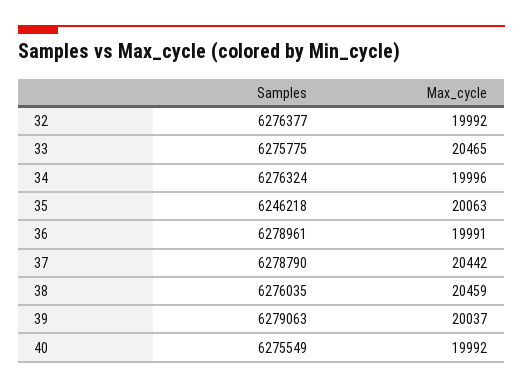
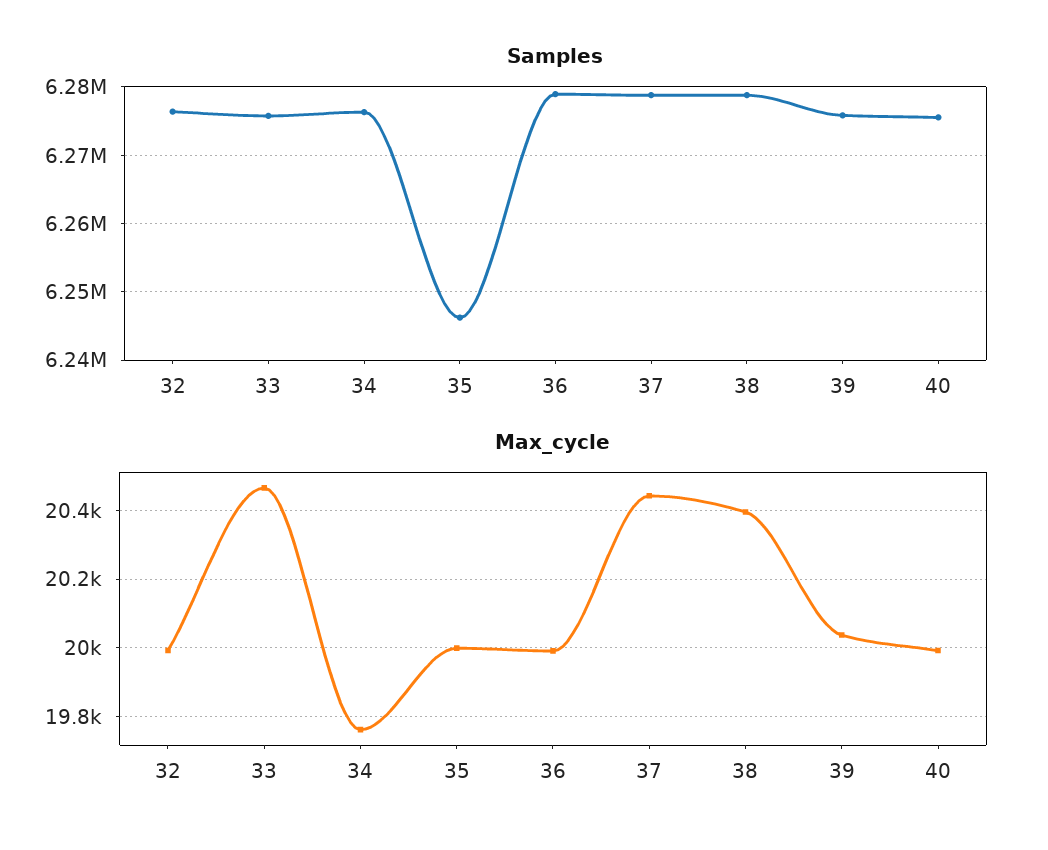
Max_cycle, 34: 19996 -> 19760
Max_cycle, 35: 20063 -> 20000
Samples, 38: 6276035 -> 6279000
Max_cycle, 38: 20459 -> 20400
Samples, 39: 6279063 -> 6276000

